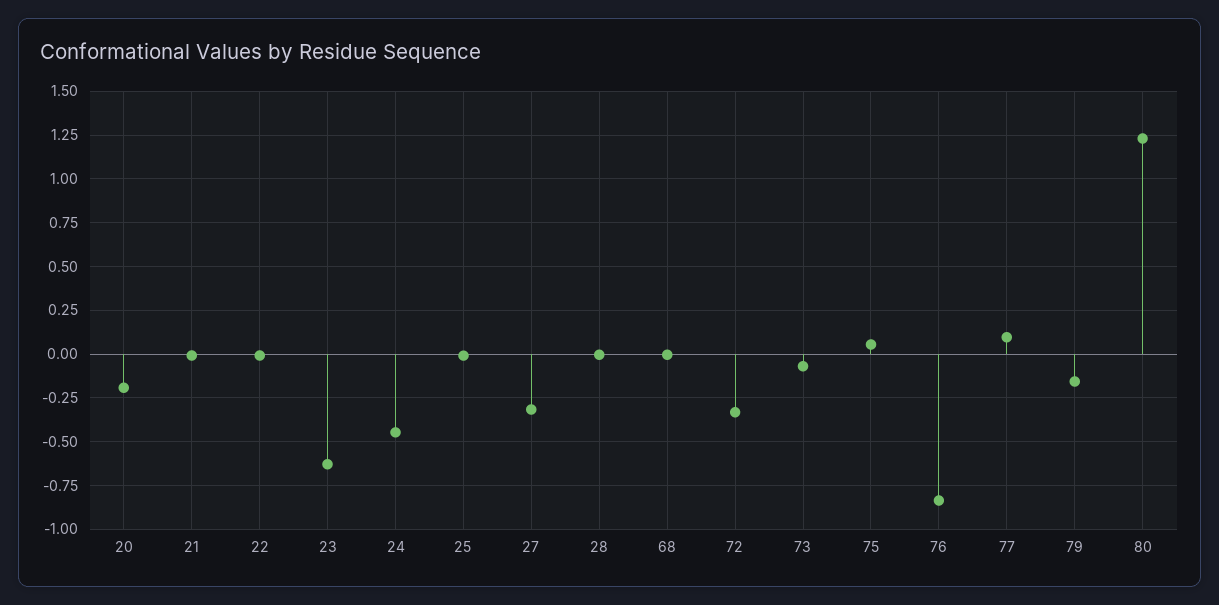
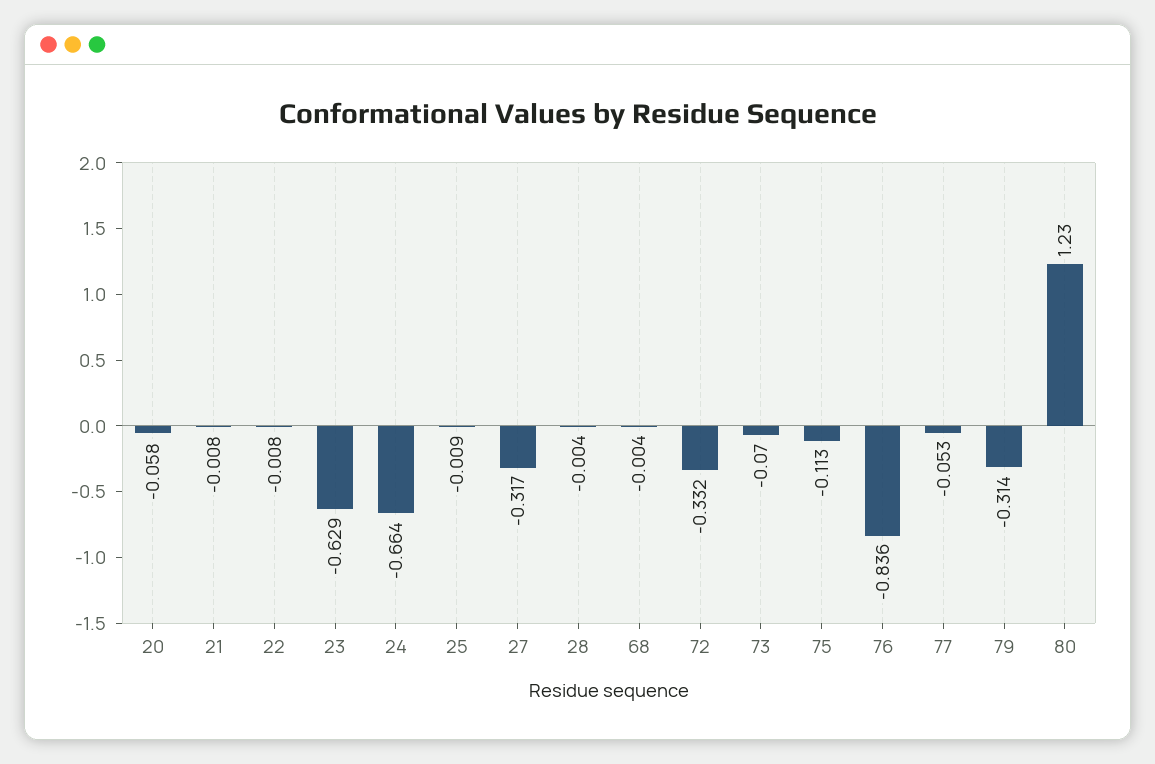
20: -0.2 -> -0.058
24: -0.45 -> -0.664
75: 0.05 -> -0.113
77: 0.1 -> -0.053
79: -0.15 -> -0.314

